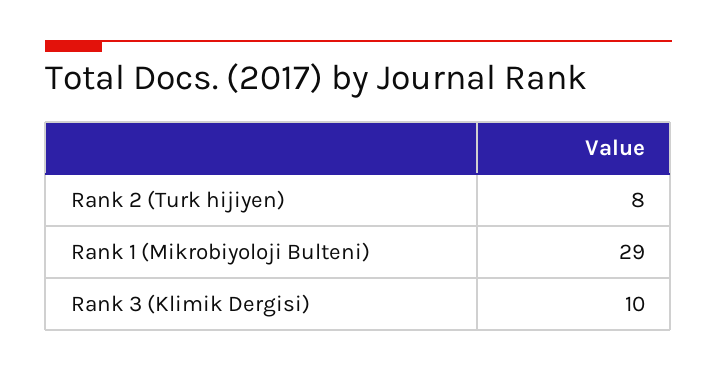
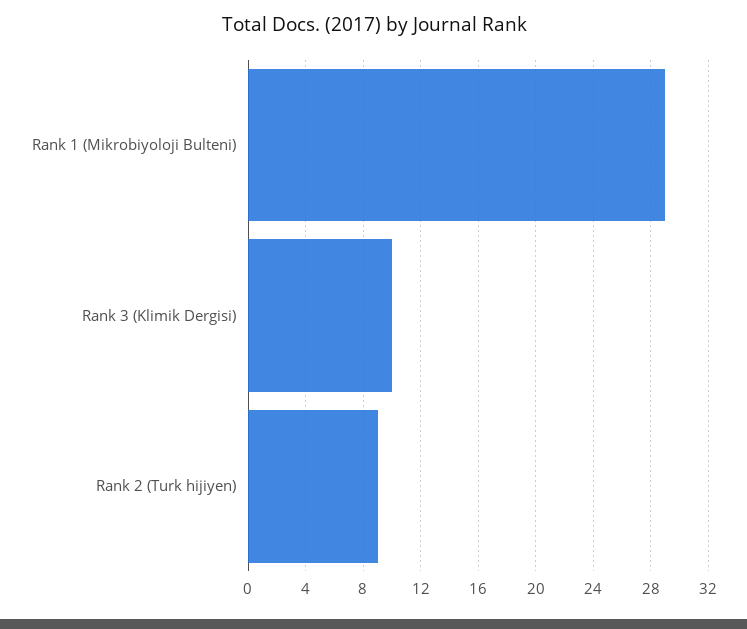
Rank 2 (Turk hijiyen): 8 -> 9

